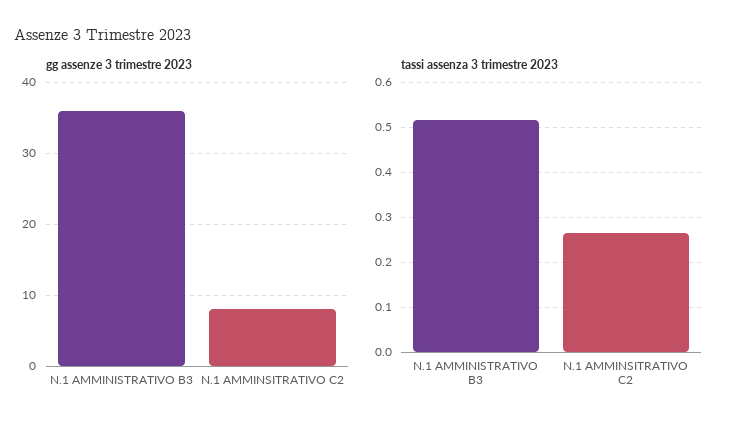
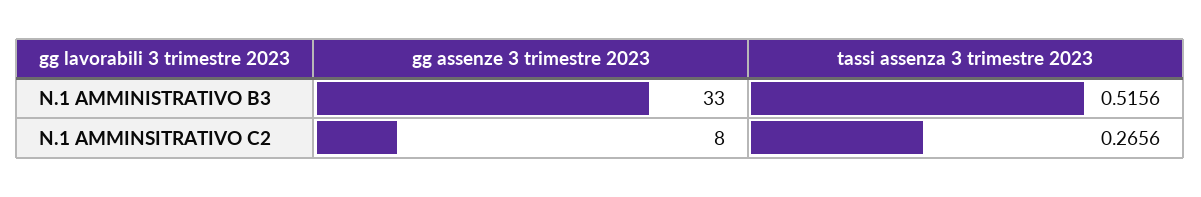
gg assenze 3 trimestre 2023, N.1 AMMINISTRATIVO B3: 36 -> 33

